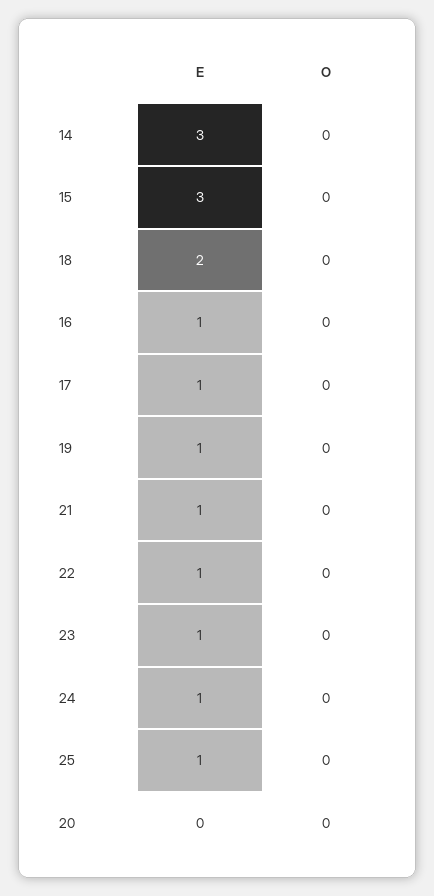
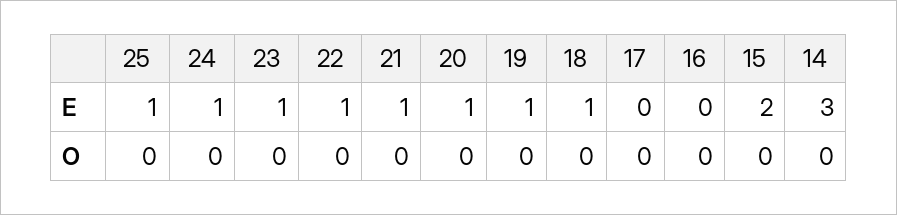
E, 15: 3 -> 2
E, 18: 2 -> 1
E, 16: 1 -> 0
E, 17: 1 -> 0
E, 20: 0 -> 1

